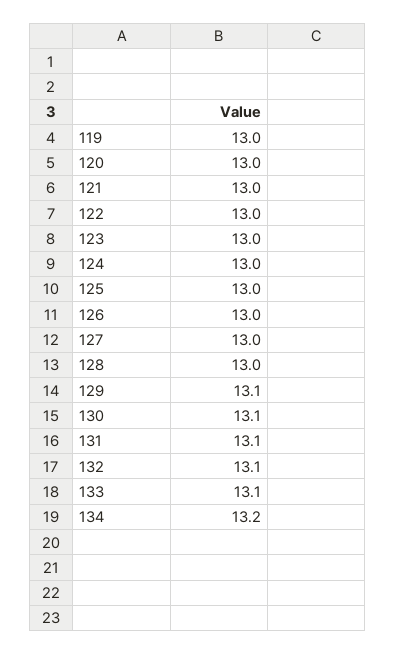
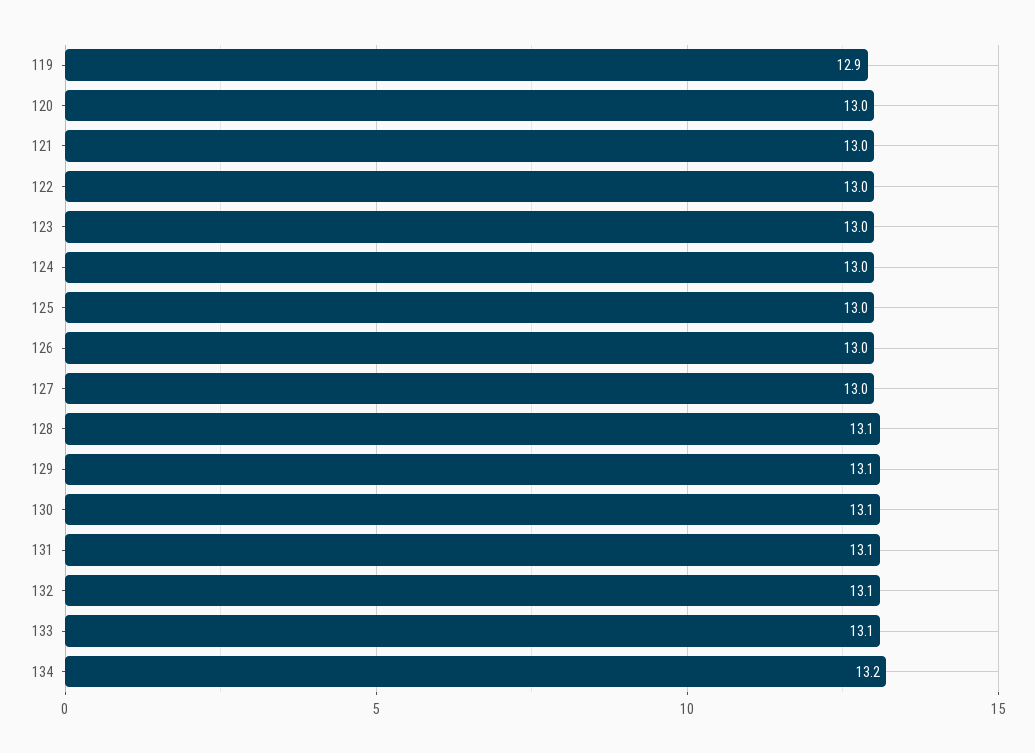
119: 13 -> 12.9
128: 13 -> 13.1

